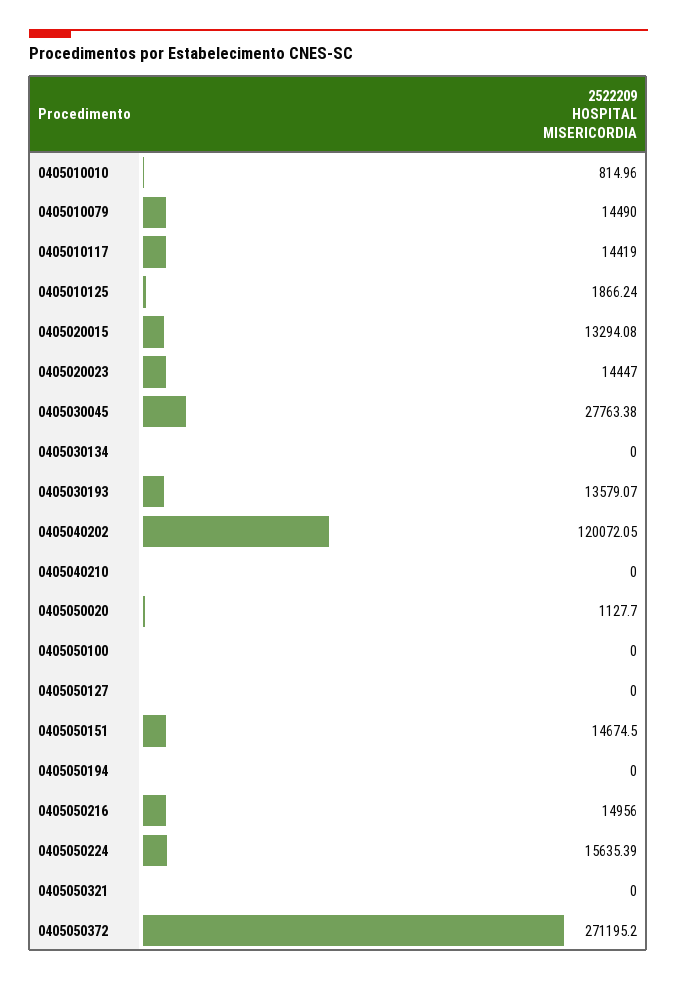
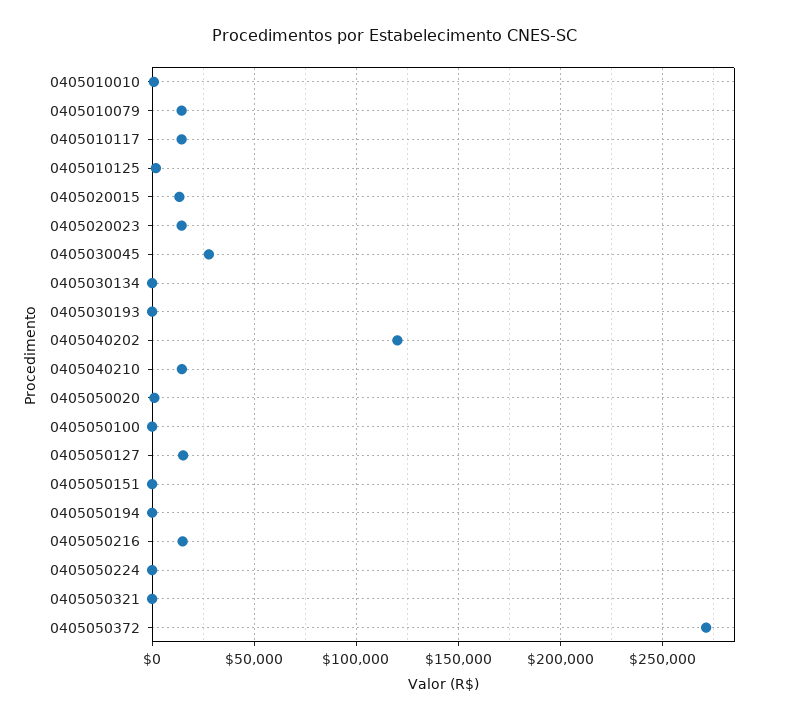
0405030193: 13579.07 -> 0
0405040210: 0 -> 15000
0405050127: 0 -> 15000
0405050151: 14674.5 -> 0
0405050224: 15635.39 -> 0

